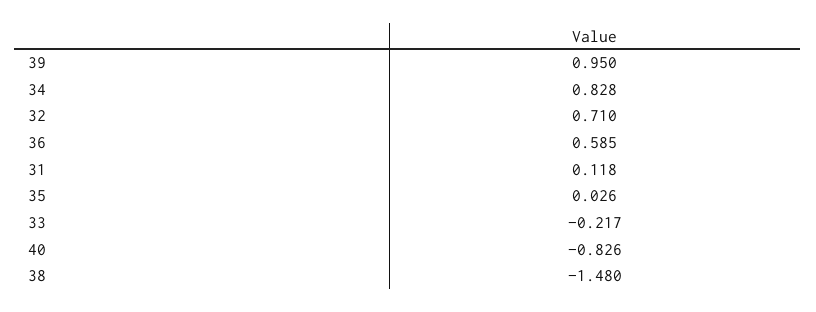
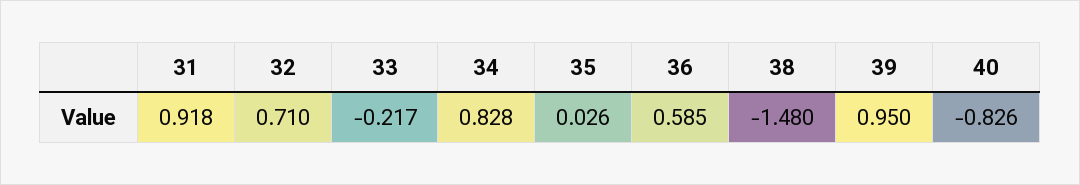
31: 0.118 -> 0.918

